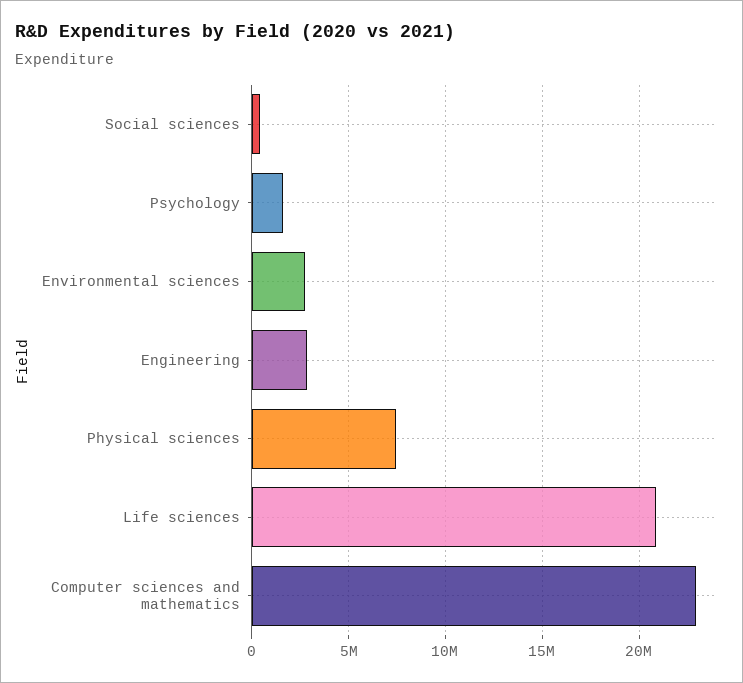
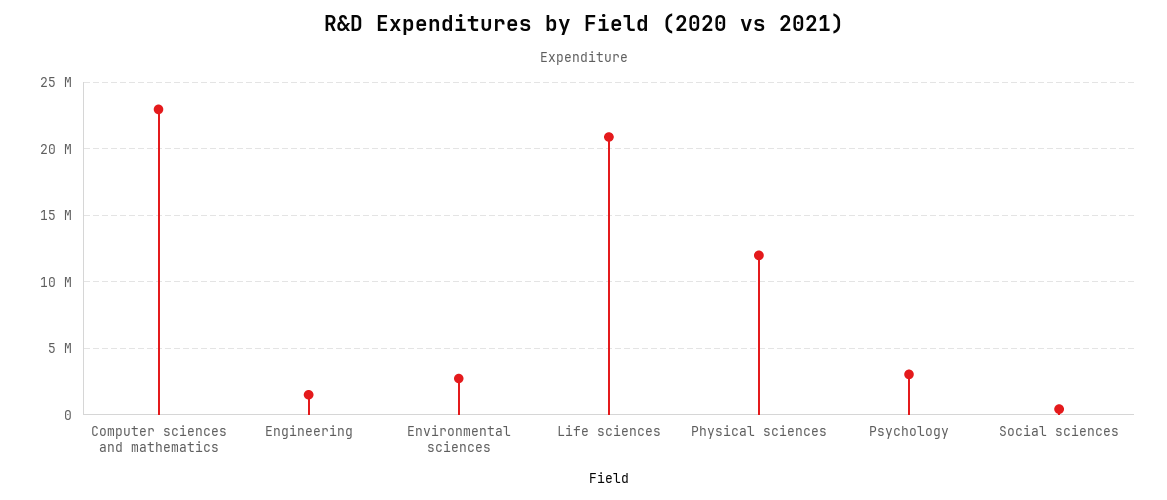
Psychology: 1500000 -> 3000000
Engineering: 3000000 -> 1500000
Physical sciences: 7500000 -> 12000000

